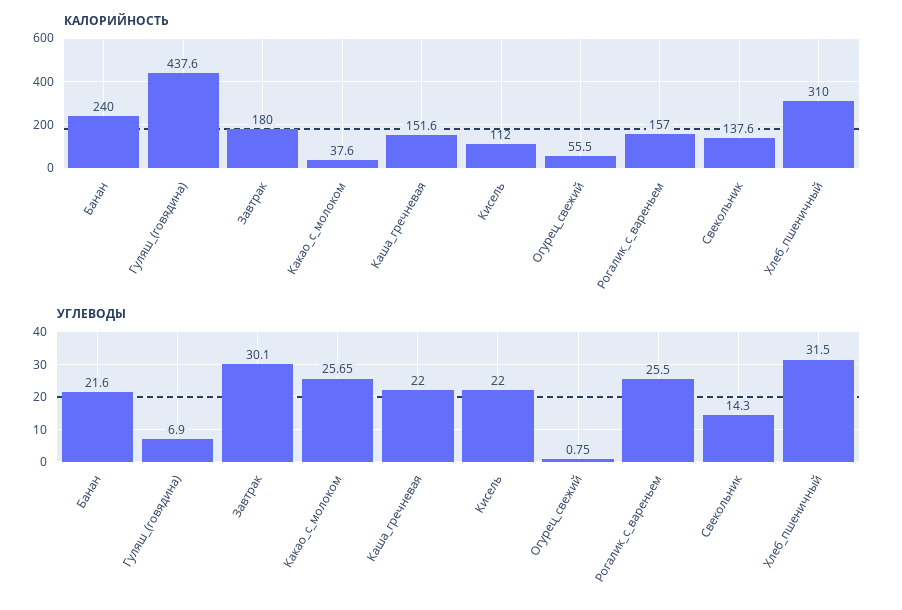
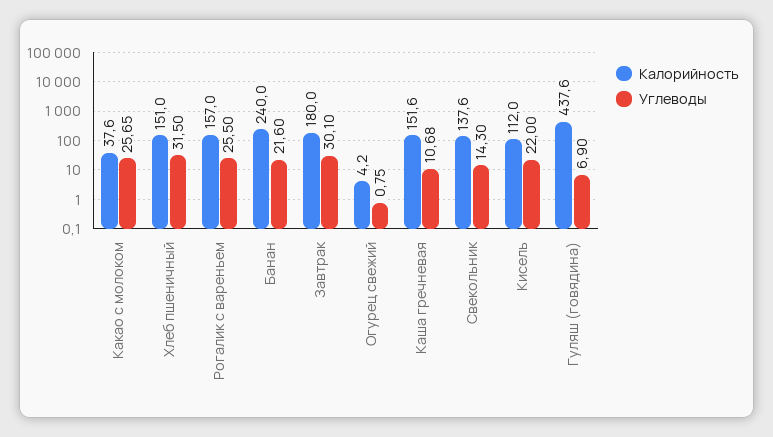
КАЛОРИЙНОСТЬ, Огурец_свежий: 55.5 -> 4.2
КАЛОРИЙНОСТЬ, Хлеб_пшеничный: 310 -> 151
УГЛЕВОДЫ, Каша_гречневая: 22 -> 10.68

